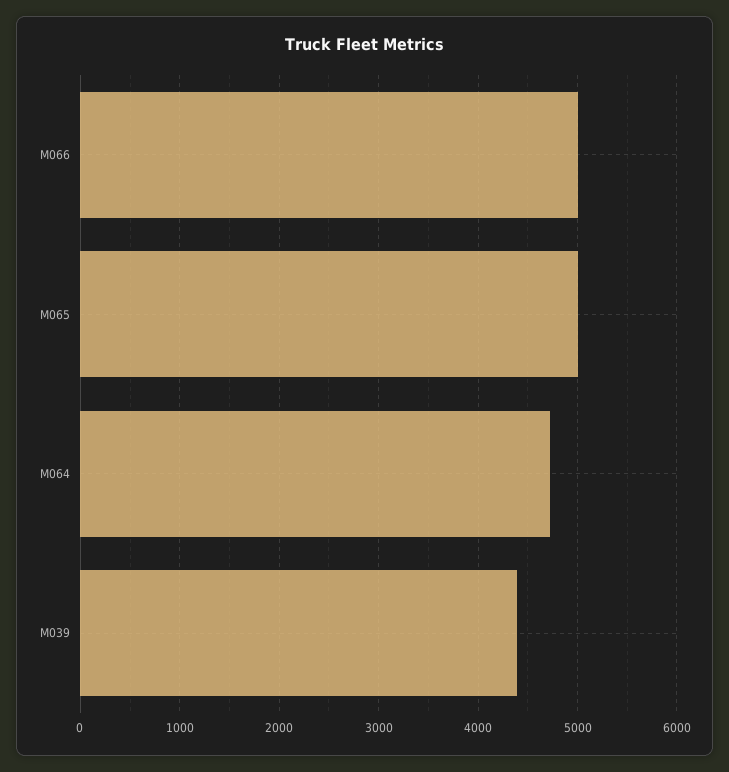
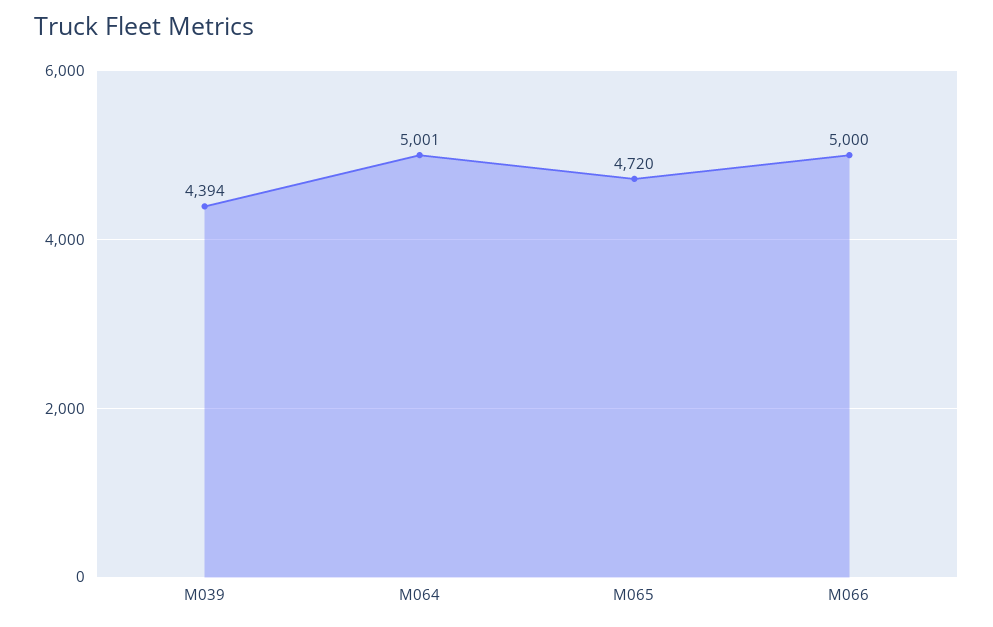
M065: 5000 -> 4720
M064: 4700 -> 5001

